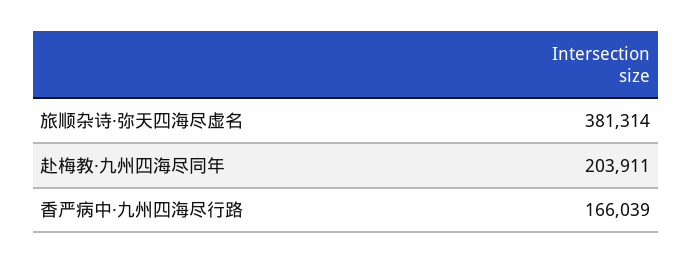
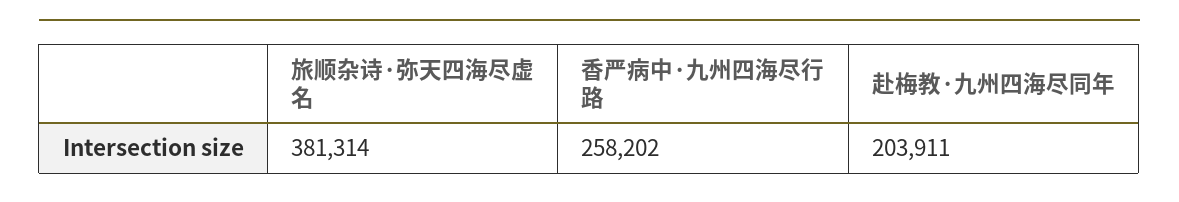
香严病中·九州四海尽行路: 166039 -> 258202

